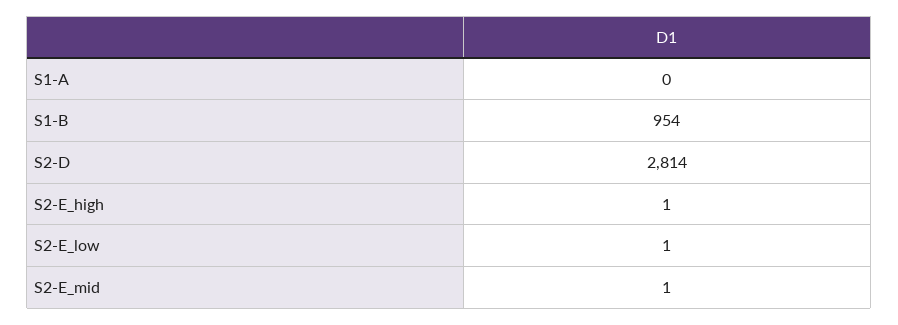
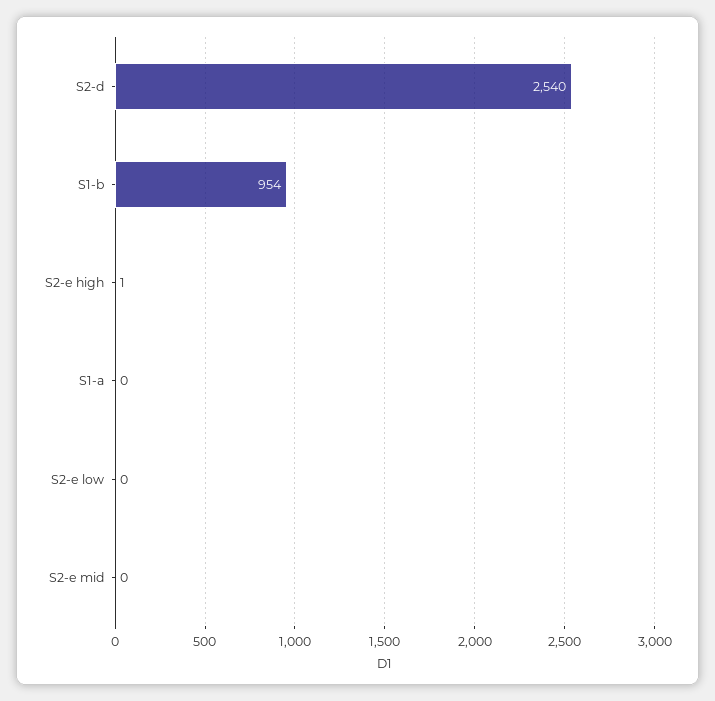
S2-D: 2814 -> 2540
S2-E_low: 1 -> 0
S2-E_mid: 1 -> 0

